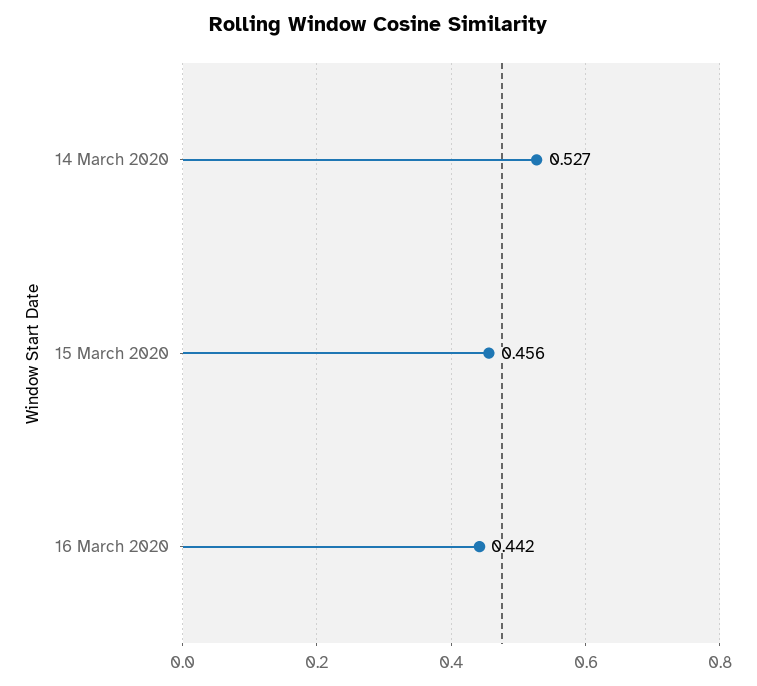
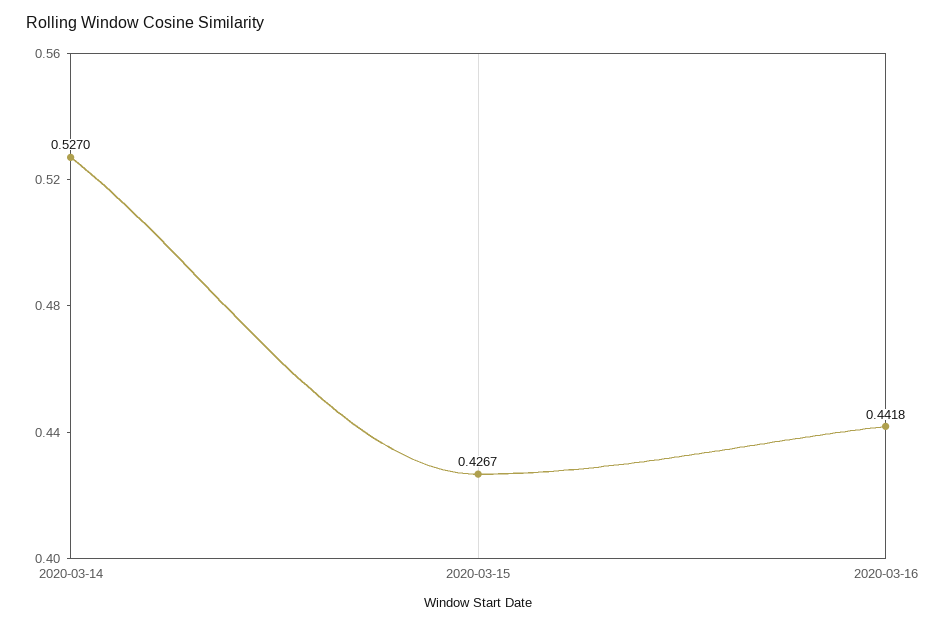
15 March 2020: 0.456 -> 0.4267

